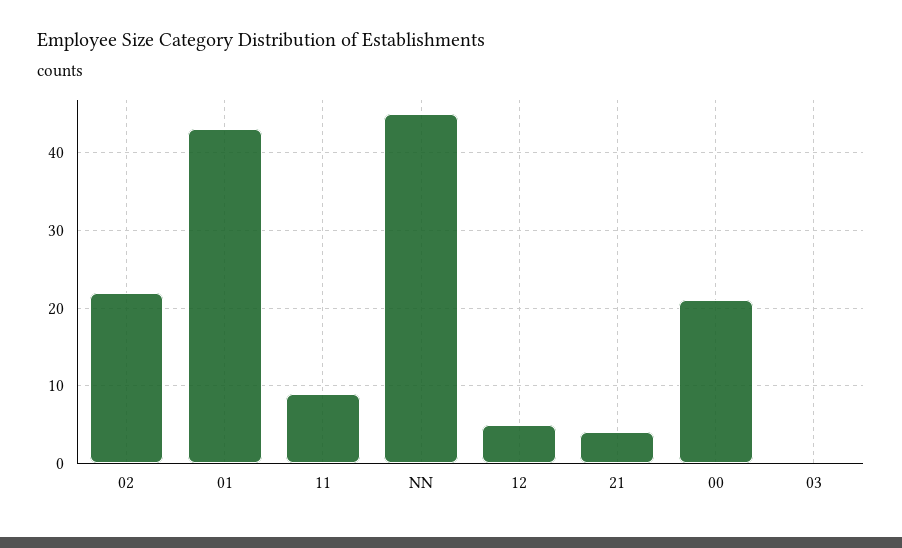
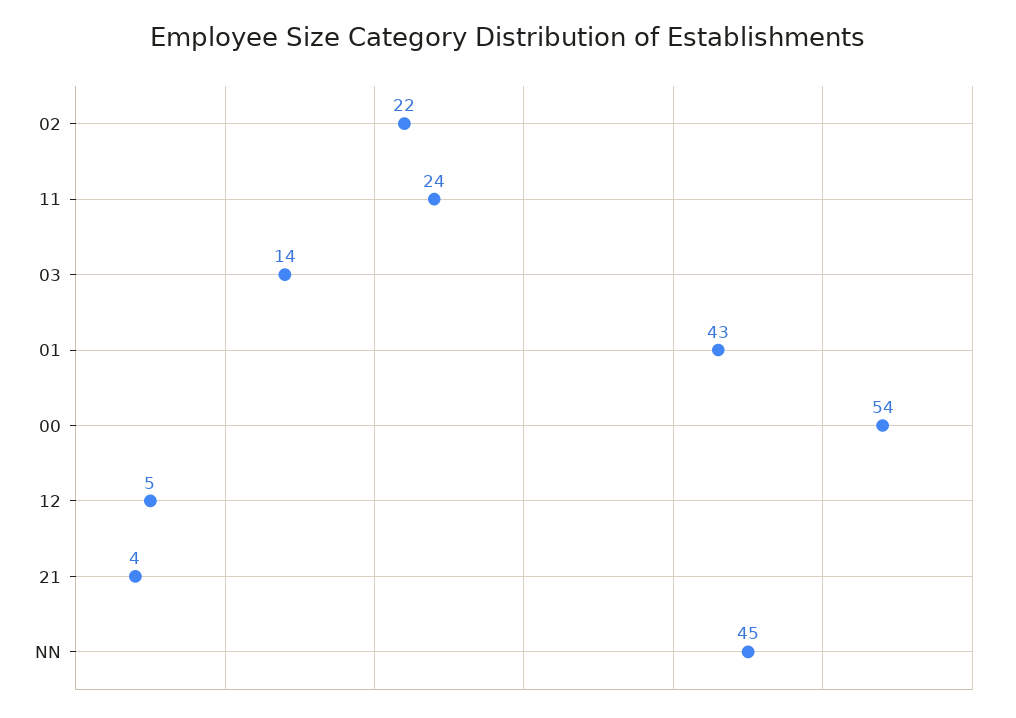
11: 9 -> 24
00: 21 -> 54
03: 0 -> 14

